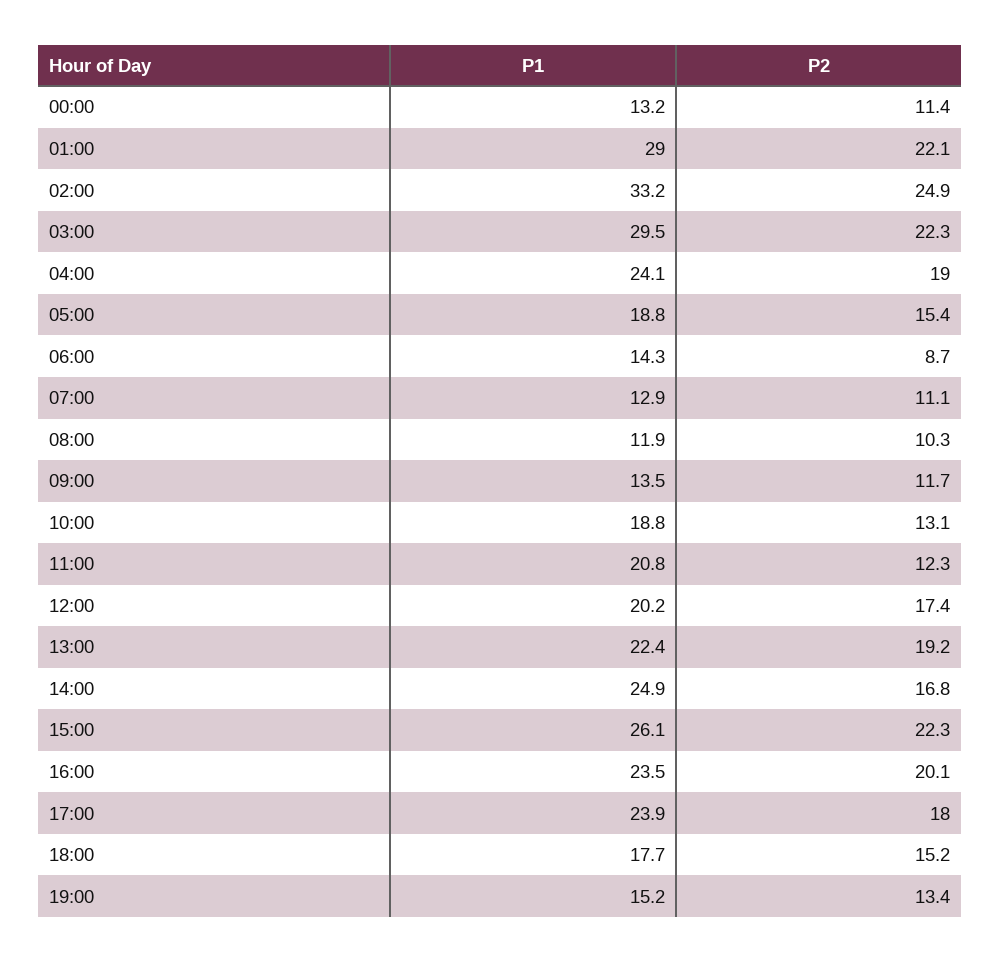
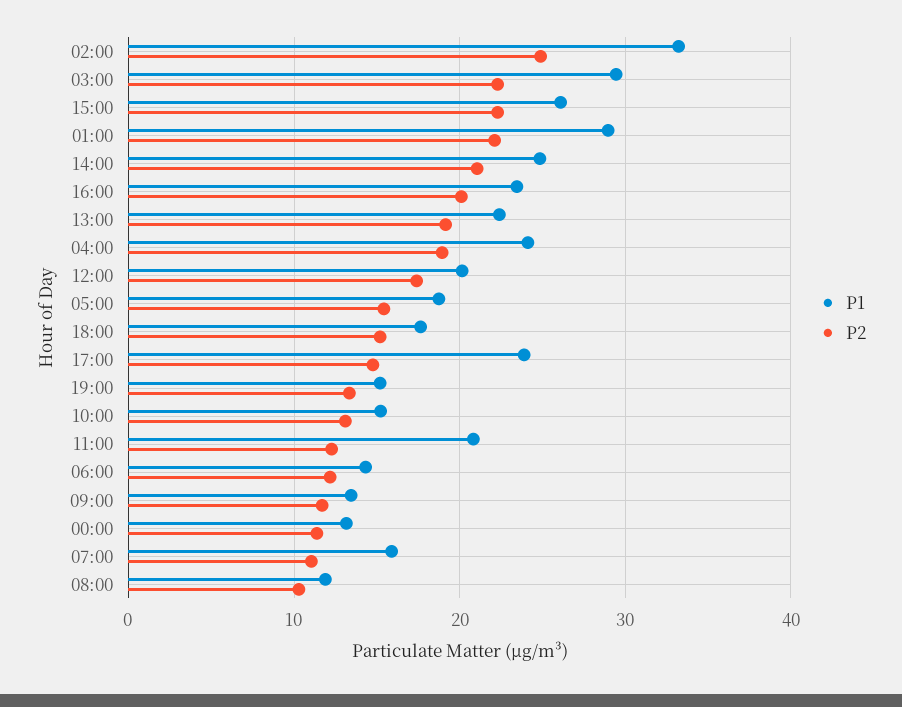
P2, 06:00: 8.7 -> 12
P1, 07:00: 12.9 -> 16
P1, 10:00: 18.8 -> 15
P2, 14:00: 16.8 -> 21
P2, 17:00: 18 -> 15

